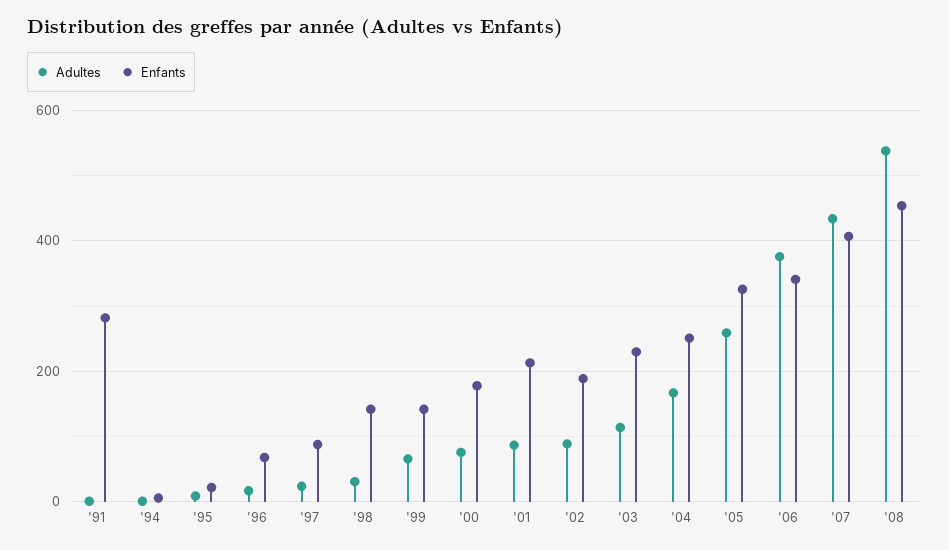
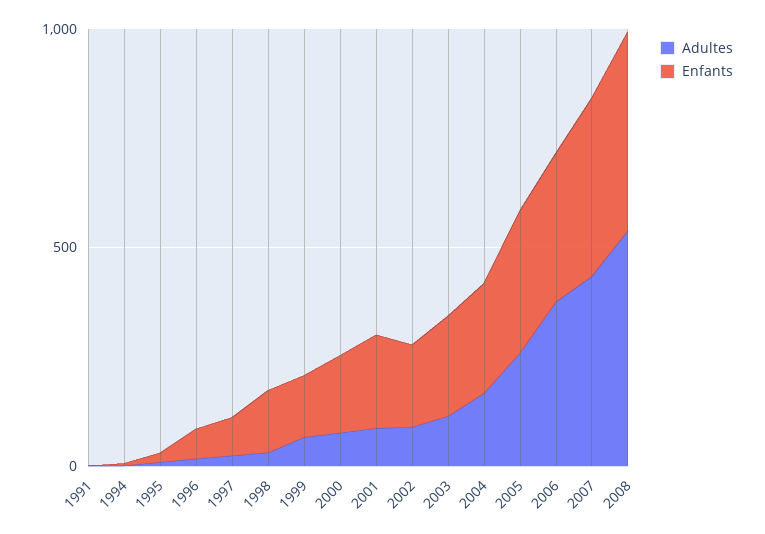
Enfants, '91: 280 -> 0

